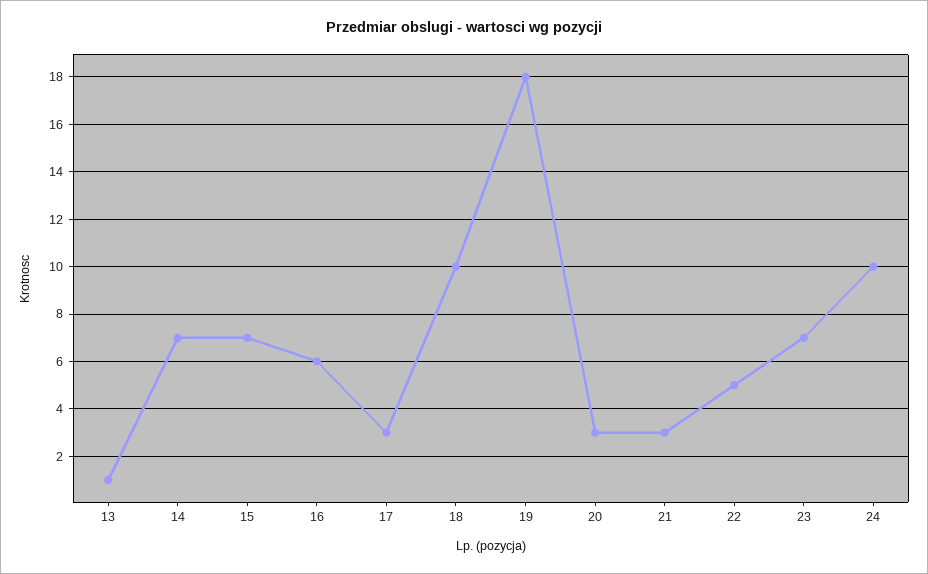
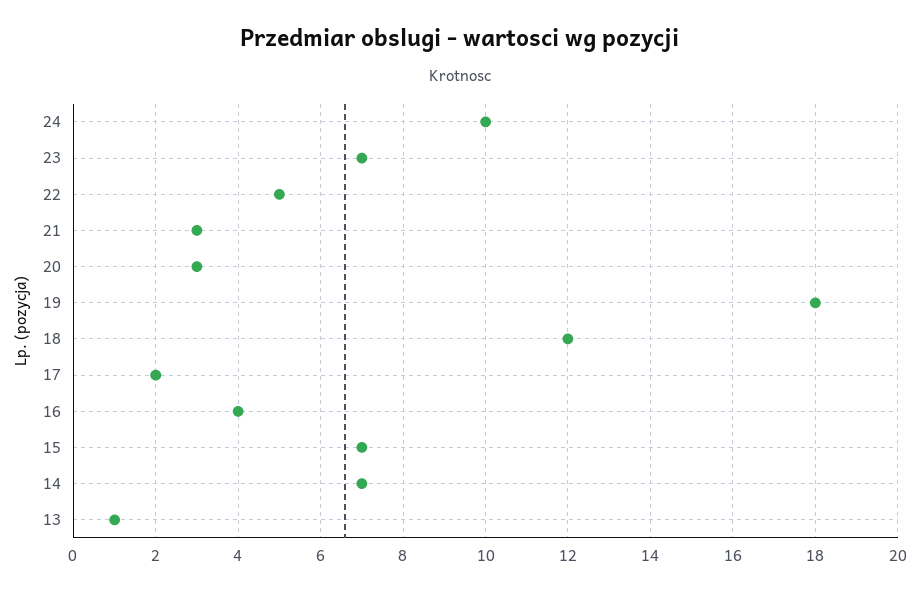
16: 6 -> 4
17: 3 -> 2
18: 10 -> 12

